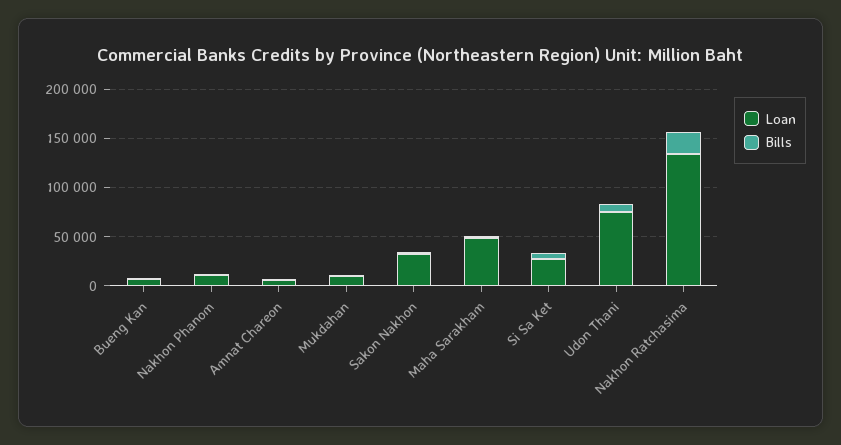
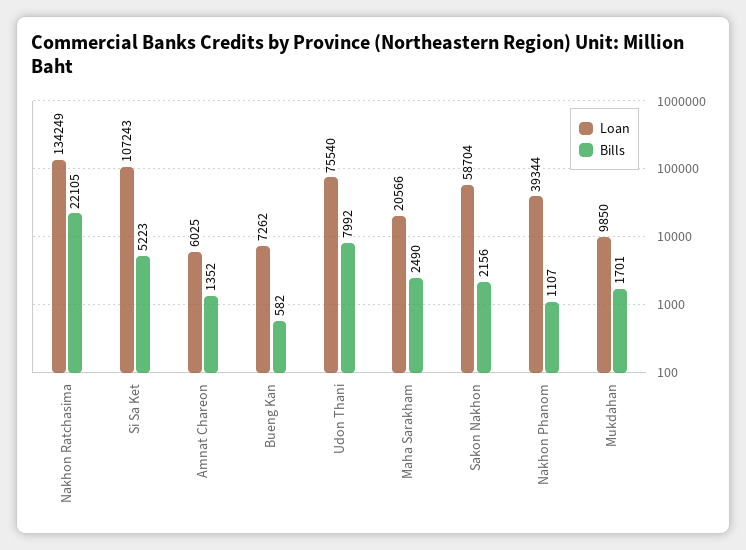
Loan, Nakhon Phanom: 10000 -> 39344
Loan, Sakon Nakhon: 30000 -> 58704
Loan, Maha Sarakham: 50000 -> 20566
Loan, Si Sa Ket: 30000 -> 107243

